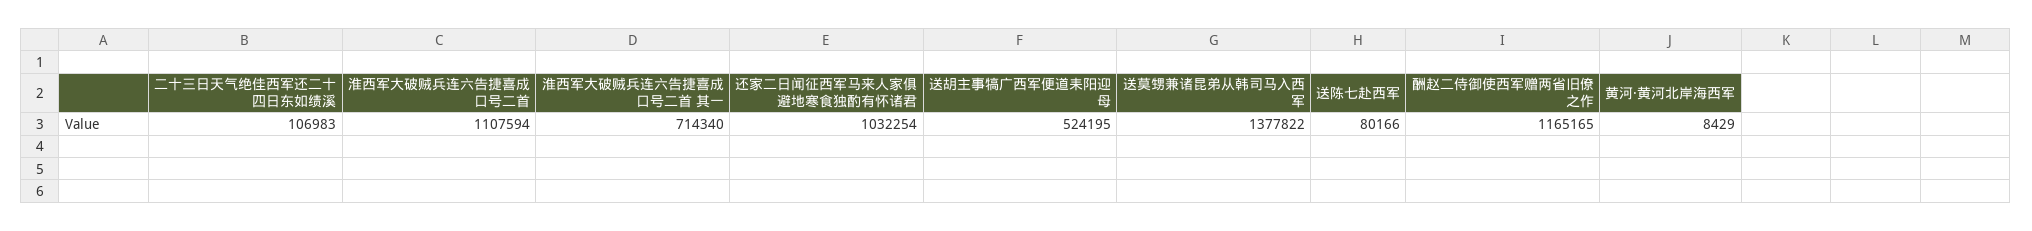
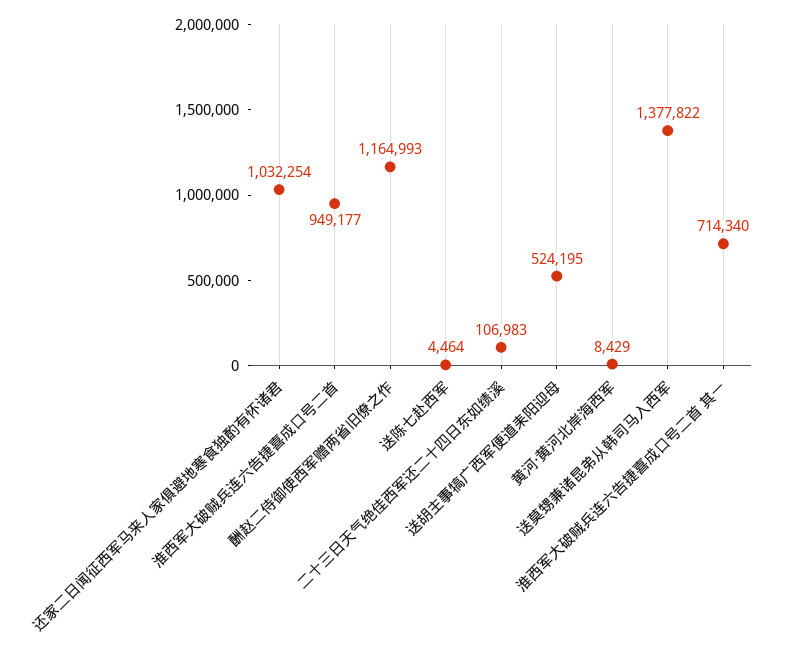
淮西军大破贼兵连六告捷喜成口号二首: 1107594 -> 949177
送陈七赴西军: 80166 -> 4464
酬赵二侍御使西军赠两省旧僚之作: 1165165 -> 1164993

